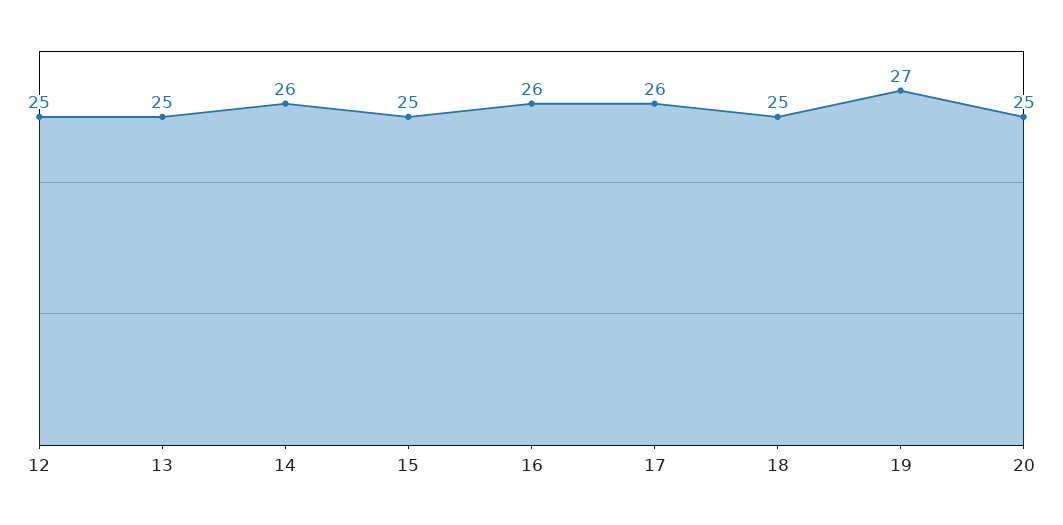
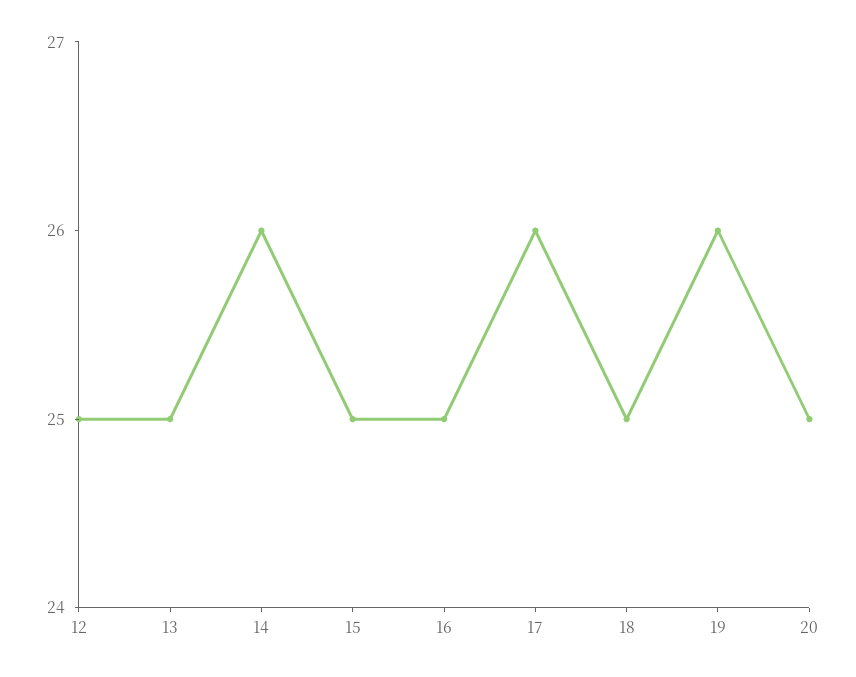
16: 26 -> 25
19: 27 -> 26

